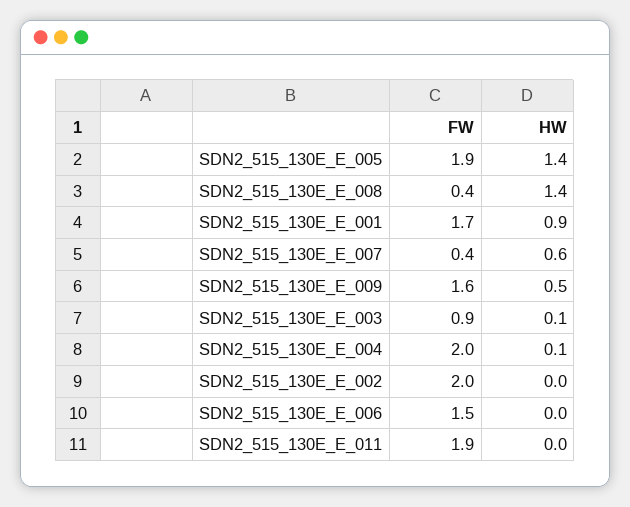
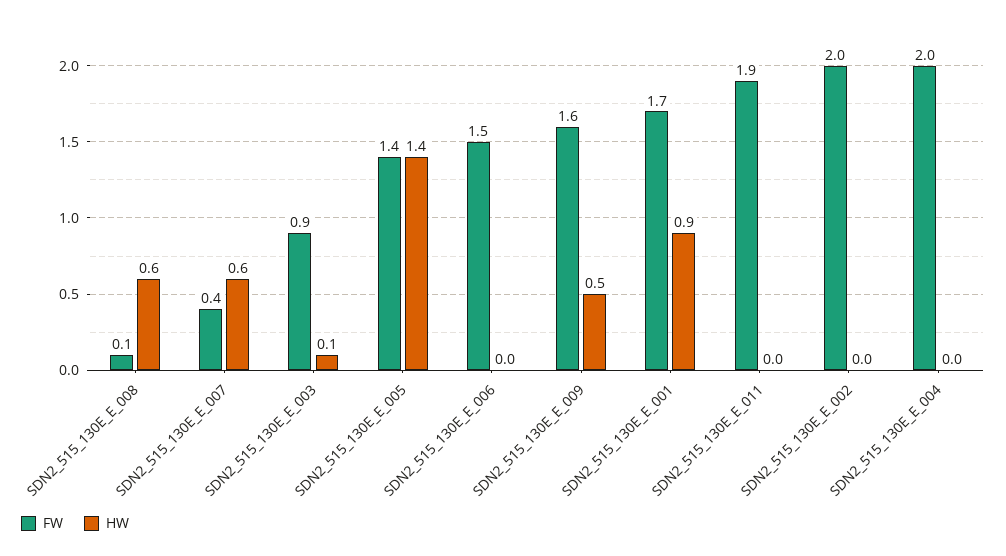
FW, SDN2_515_130E_E_005: 1.9 -> 1.4
FW, SDN2_515_130E_E_008: 0.4 -> 0.1
HW, SDN2_515_130E_E_008: 1.4 -> 0.6
HW, SDN2_515_130E_E_004: 0.1 -> 0

